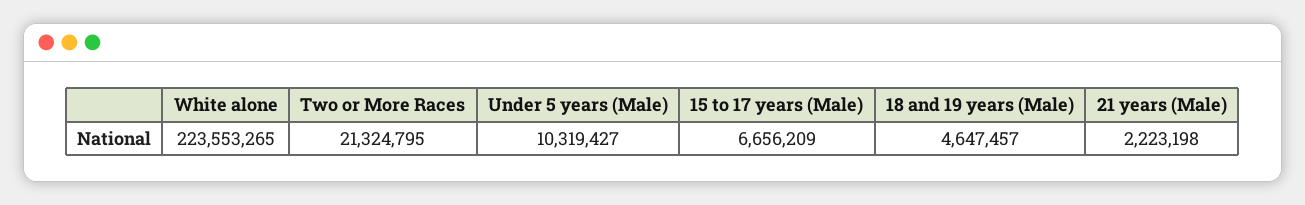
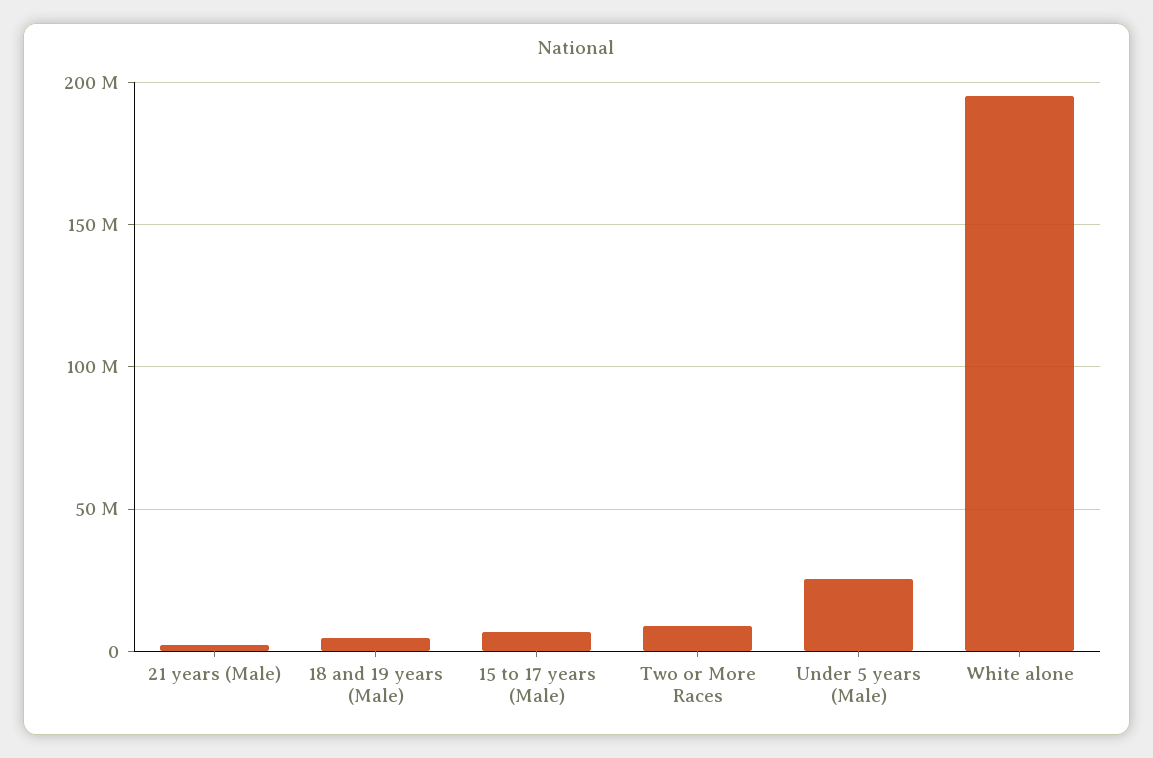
White alone: 223553265 -> 195000000
Two or More Races: 21324795 -> 10000000
Under 5 years (Male): 10319427 -> 25000000

